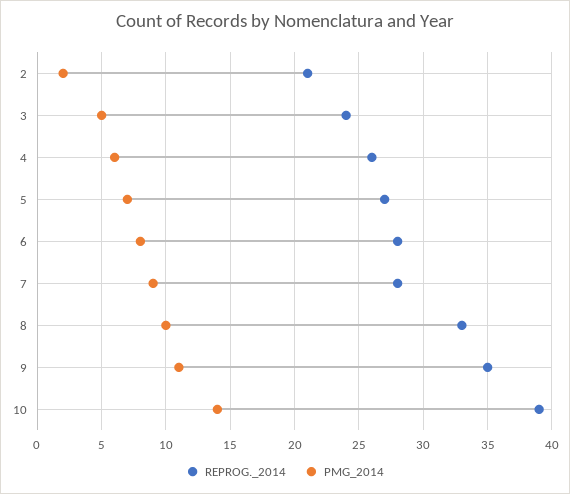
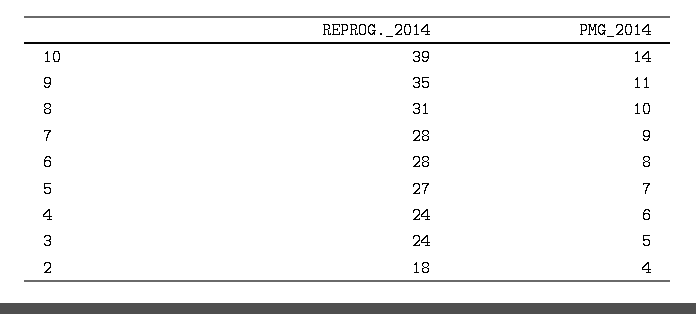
REPROG._2014, 2: 21 -> 18
PMG_2014, 2: 2 -> 4
REPROG._2014, 4: 26 -> 24
REPROG._2014, 8: 33 -> 31

